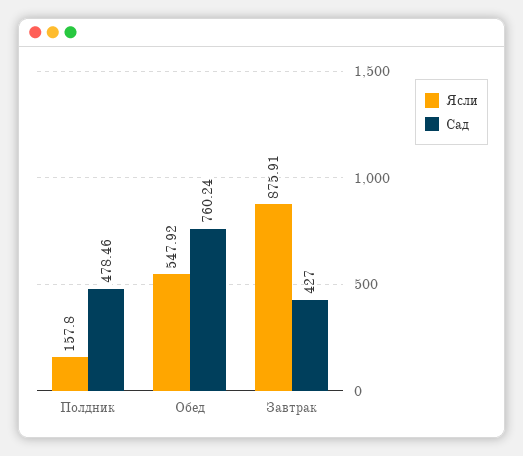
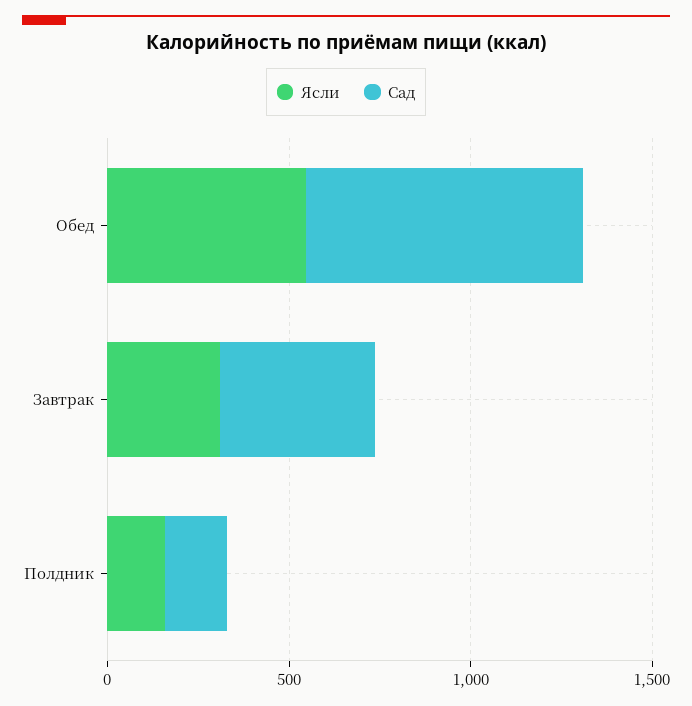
Сад, Полдник: 478.46 -> 200
Ясли, Завтрак: 875.91 -> 300

